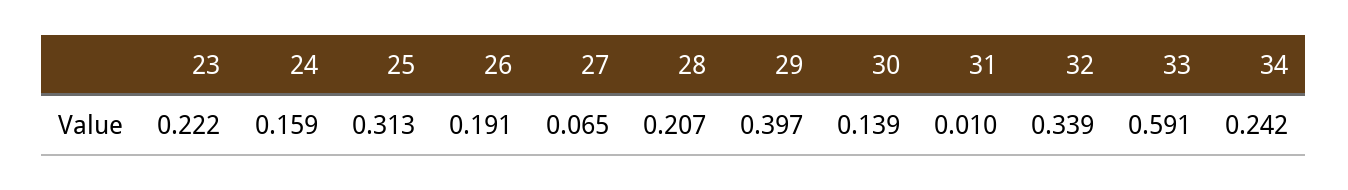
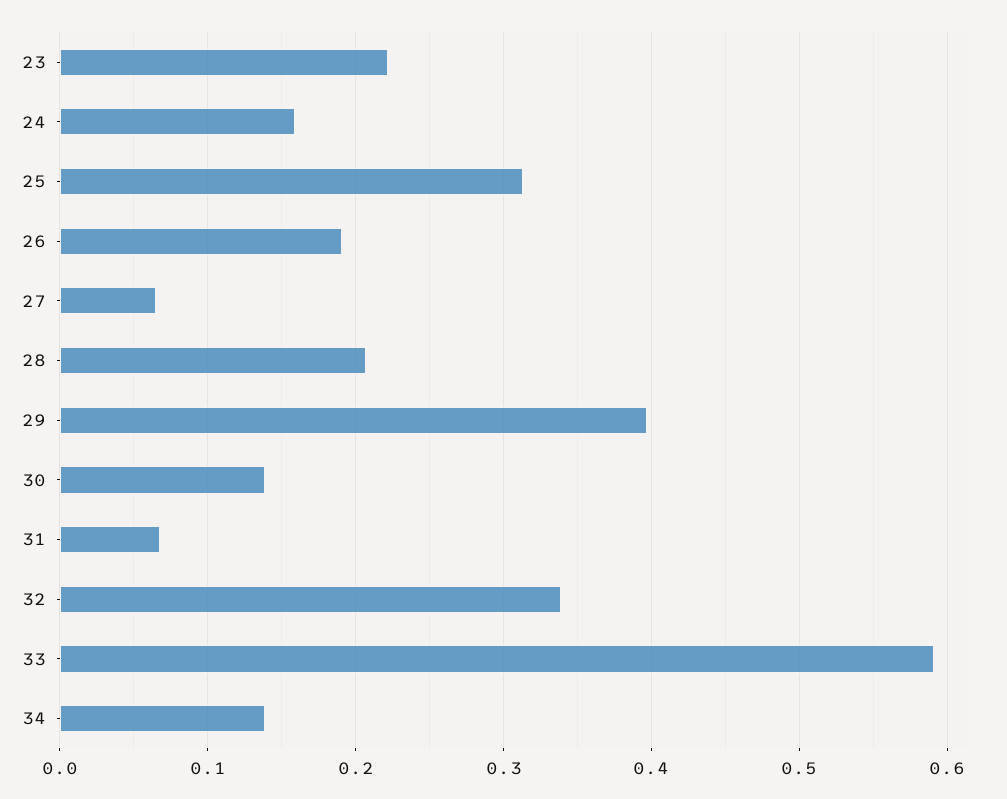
31: 0.01 -> 0.07
34: 0.242 -> 0.14

